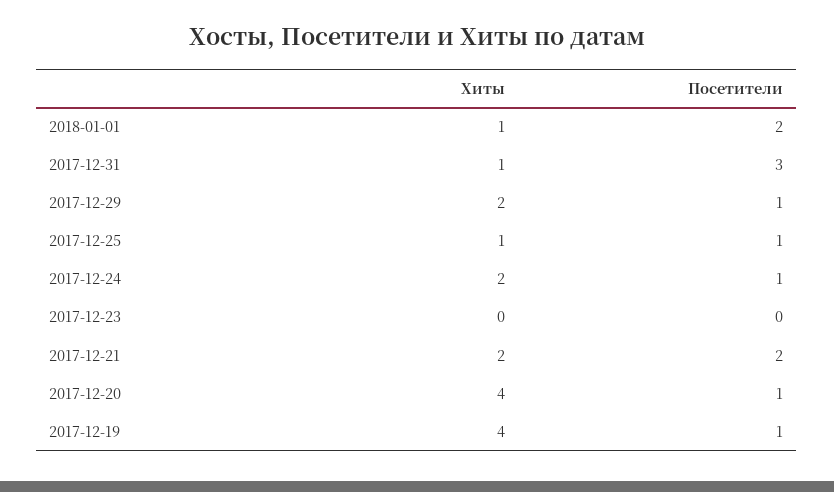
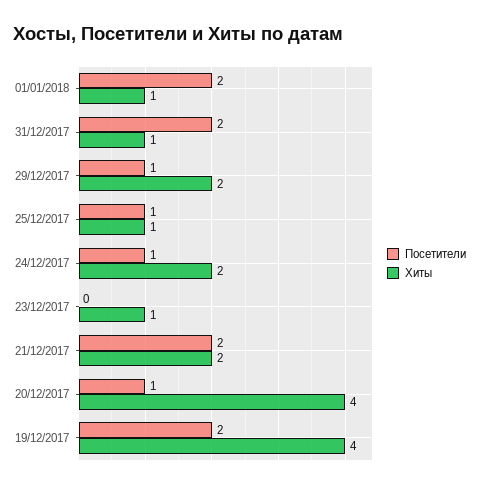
Посетители, 2017-12-31: 3 -> 2
Хиты, 2017-12-23: 0 -> 1
Посетители, 2017-12-19: 1 -> 2

